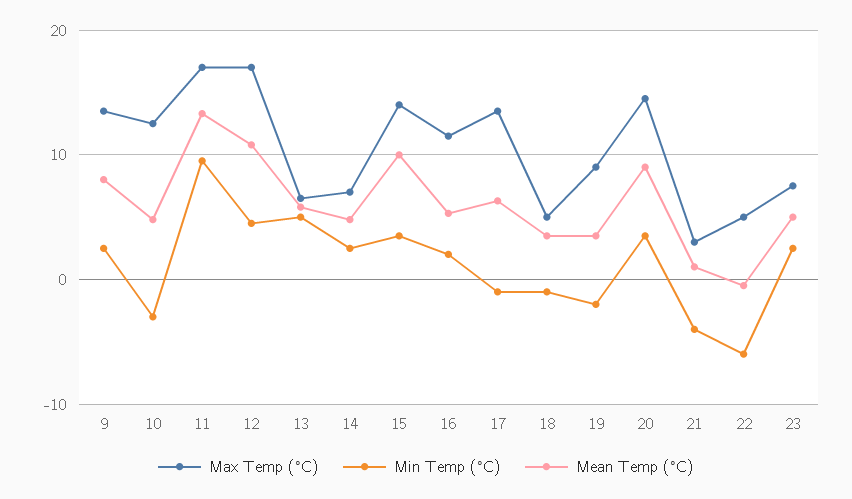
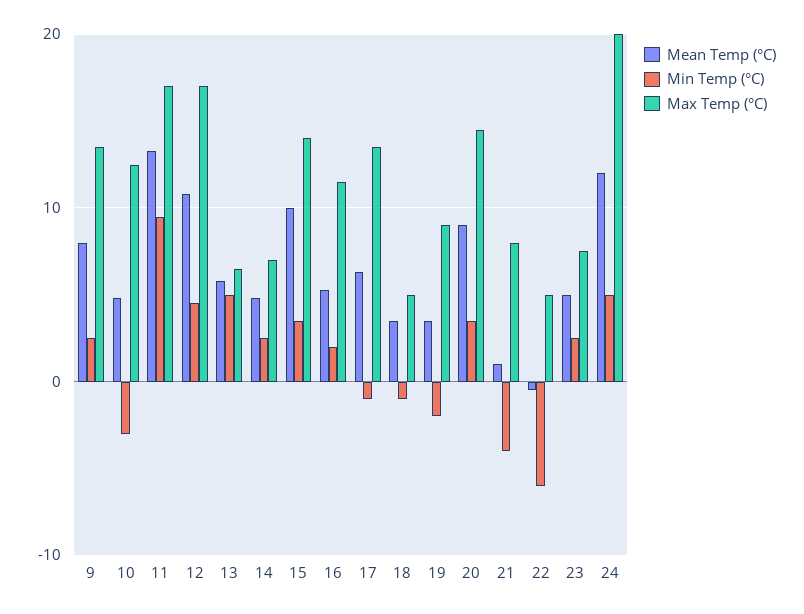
Max Temp (°C), 21: 3 -> 8
Mean Temp (°C), 24: none -> 12
Min Temp (°C), 24: none -> 5
Max Temp (°C), 24: none -> 20

